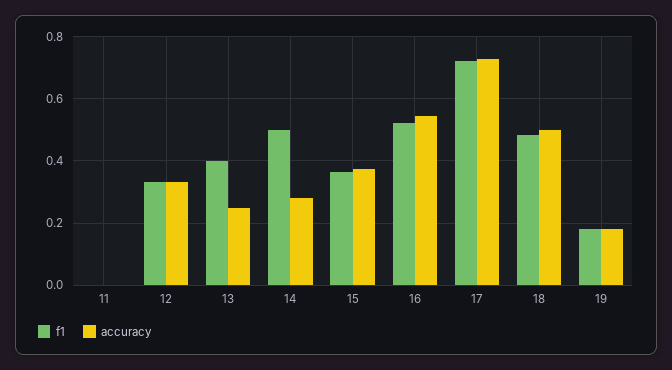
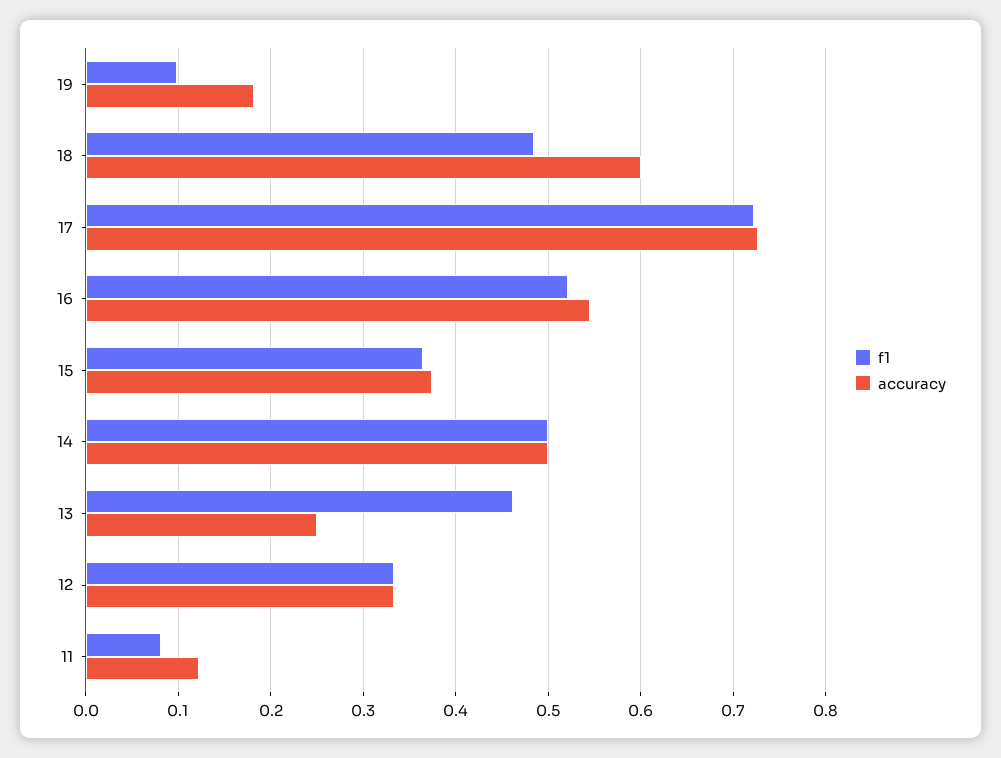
f1, 11: 0 -> 0.08
accuracy, 11: 0 -> 0.12
f1, 13: 0.4 -> 0.46
accuracy, 14: 0.28 -> 0.5
accuracy, 18: 0.5 -> 0.6
f1, 19: 0.18 -> 0.1

